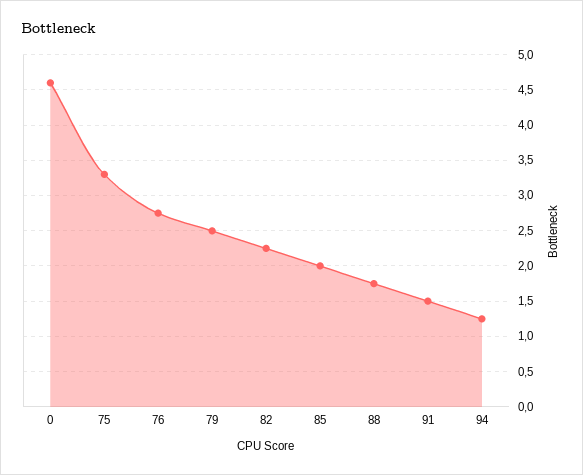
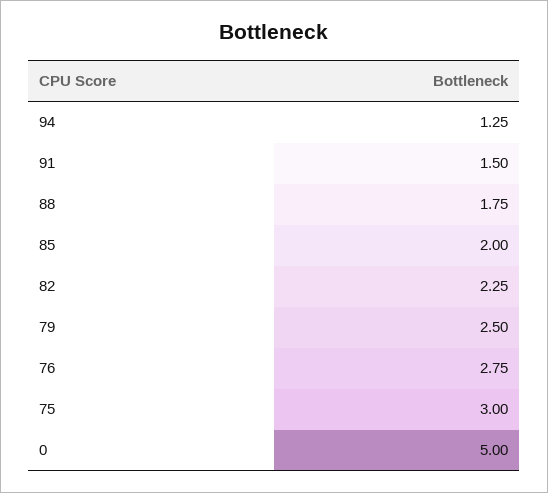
0: 4.6 -> 5
75: 3.3 -> 3

